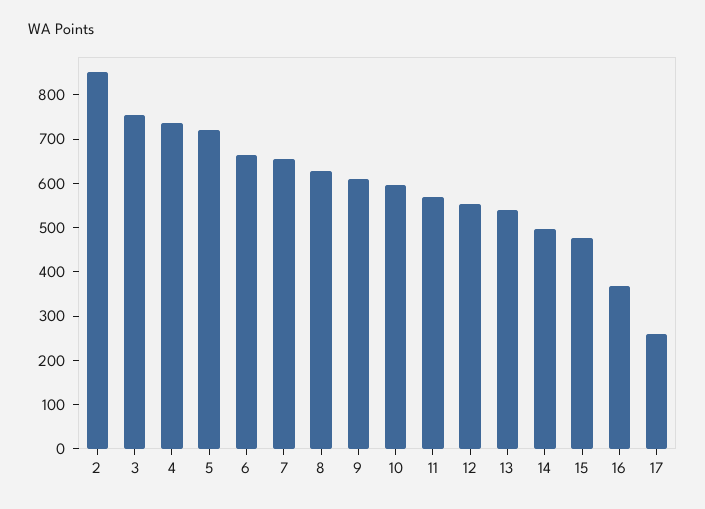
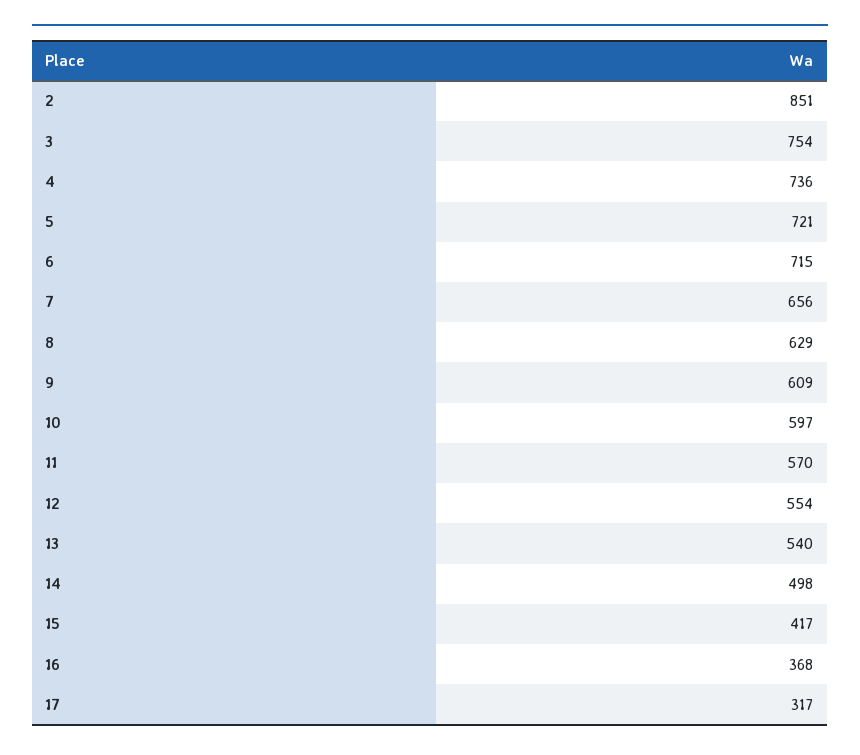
6: 660 -> 715
15: 480 -> 417
17: 260 -> 317

